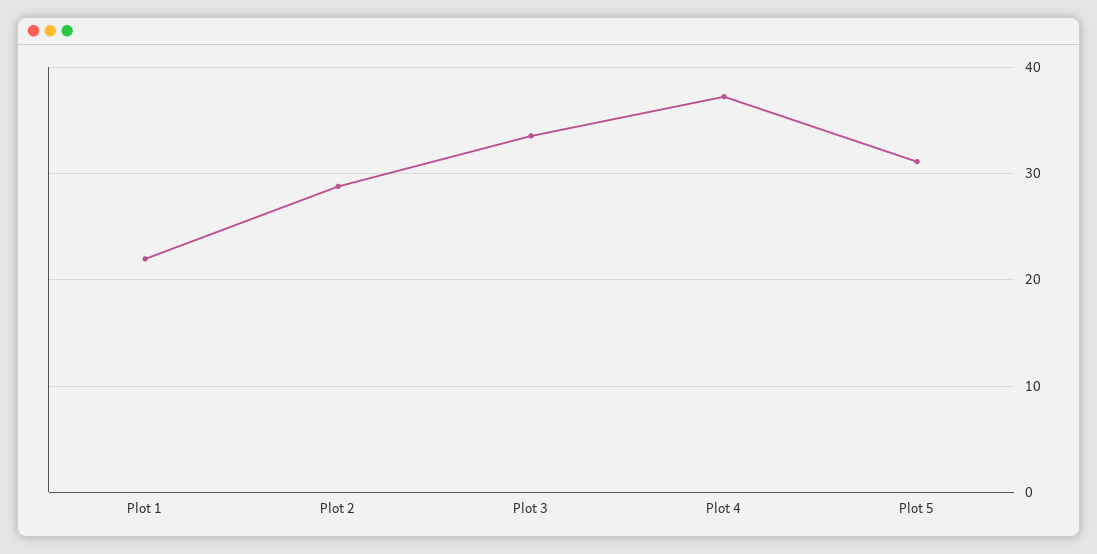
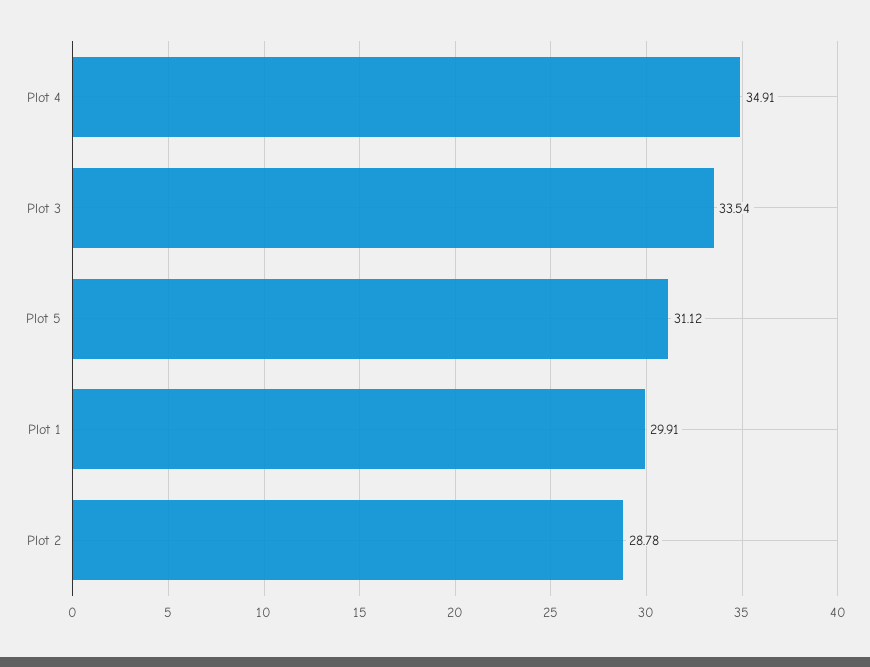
Plot 1: 22 -> 29.91
Plot 4: 37 -> 34.91

